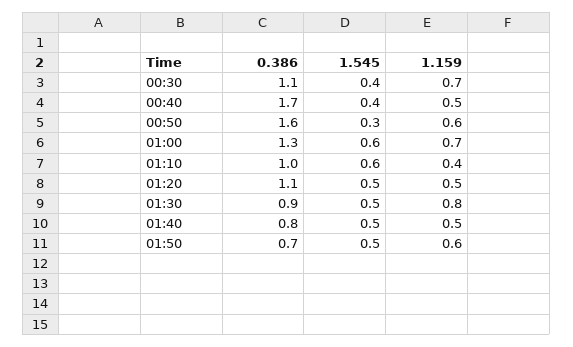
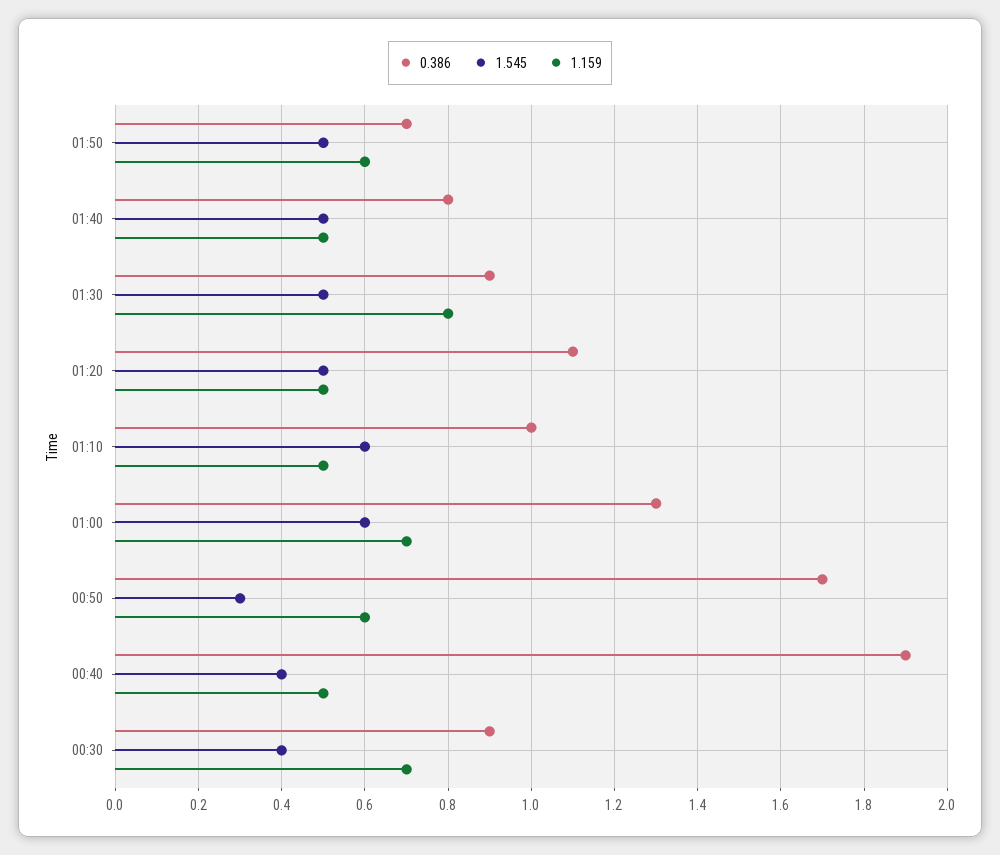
0.386, 00:30: 1.1 -> 0.9
0.386, 00:40: 1.7 -> 1.9
0.386, 00:50: 1.6 -> 1.7
1.159, 01:10: 0.4 -> 0.5

